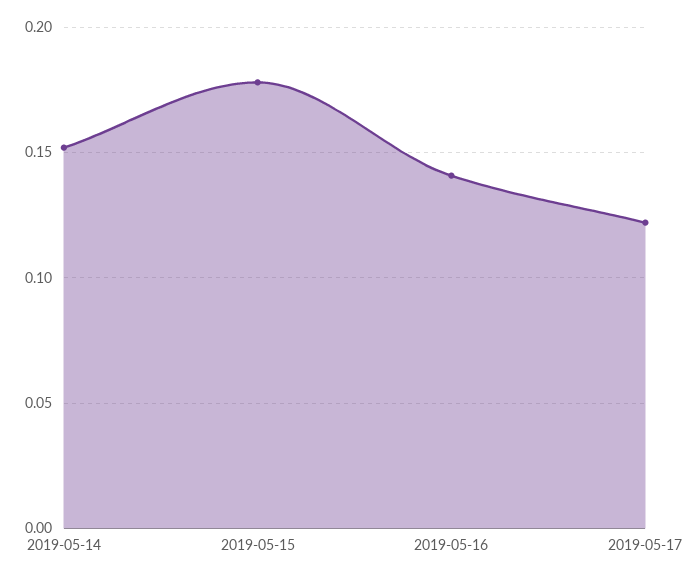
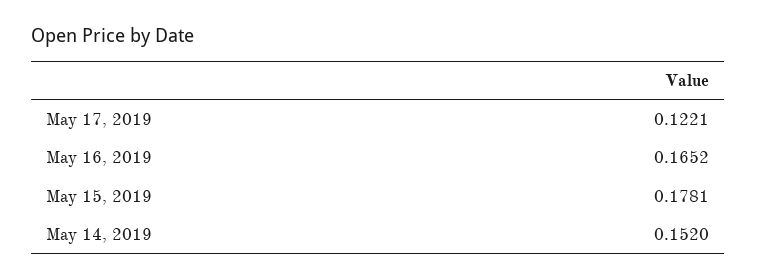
2019-05-16: 0.14 -> 0.1652

